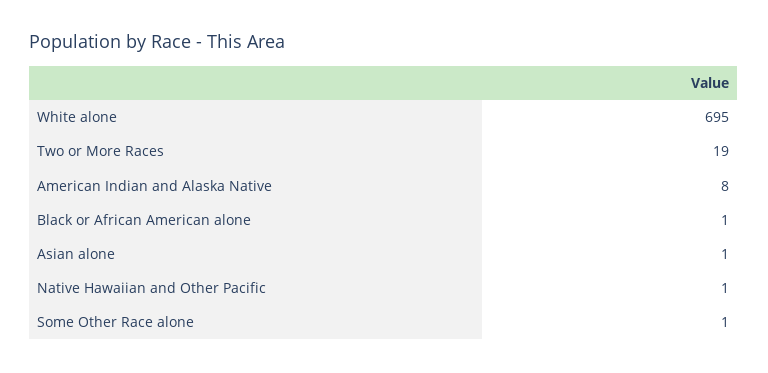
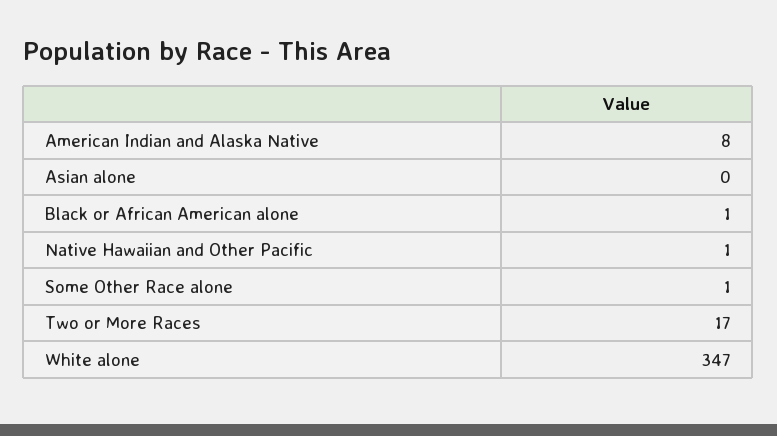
White alone: 695 -> 347
Two or More Races: 19 -> 17
Asian alone: 1 -> 0

